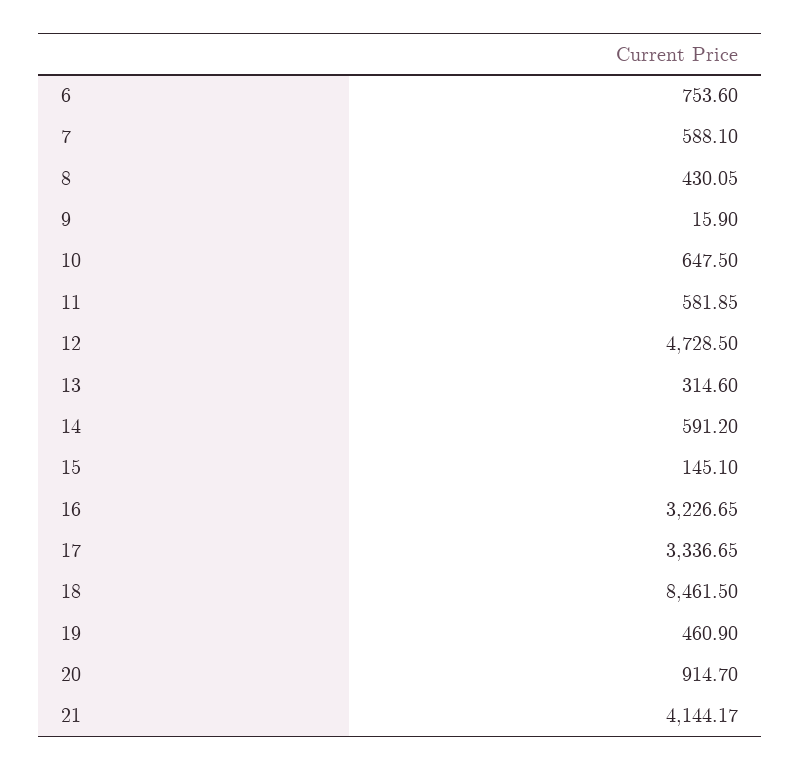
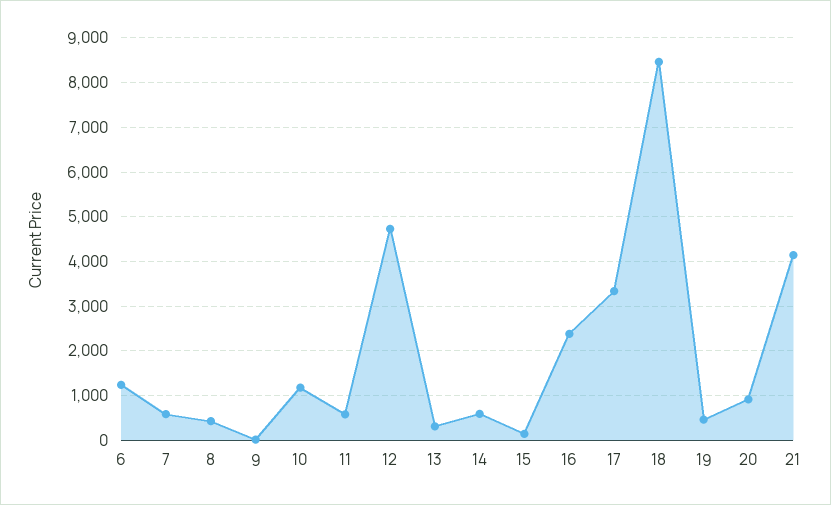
6: 753.6 -> 1200
10: 647.5 -> 1200
16: 3226.65 -> 2400

